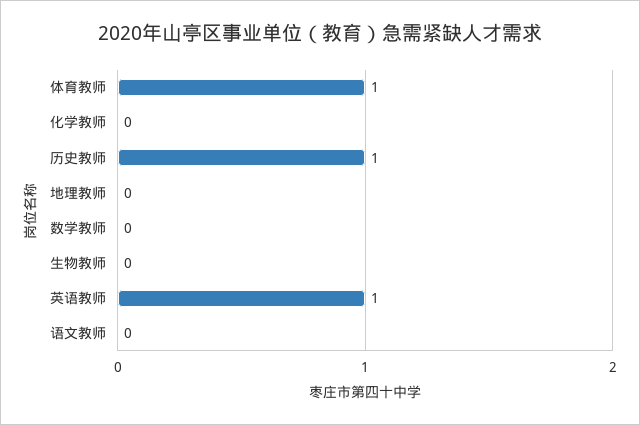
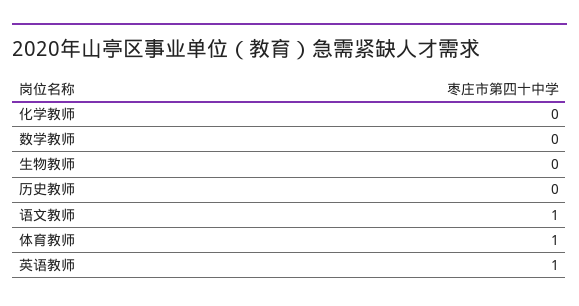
历史教师: 1 -> 0
地理教师: 0 -> none
语文教师: 0 -> 1

